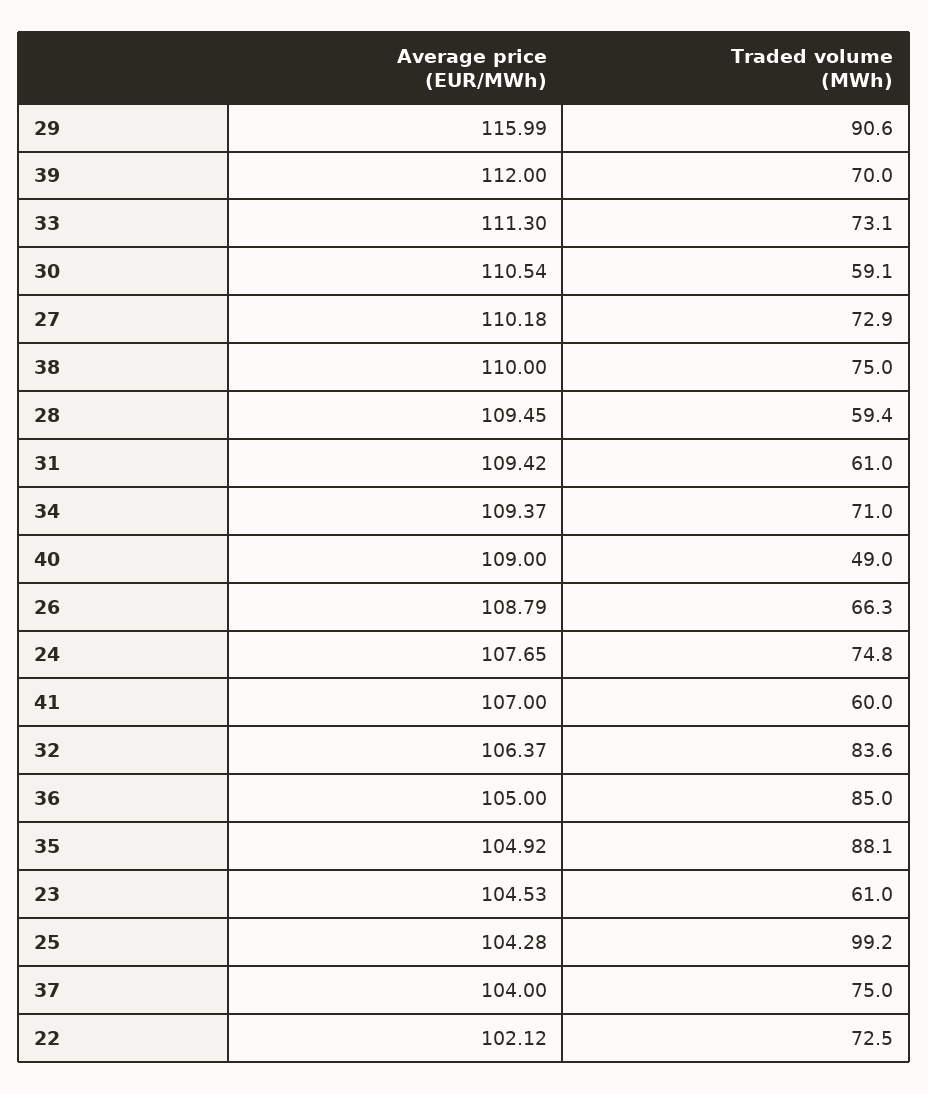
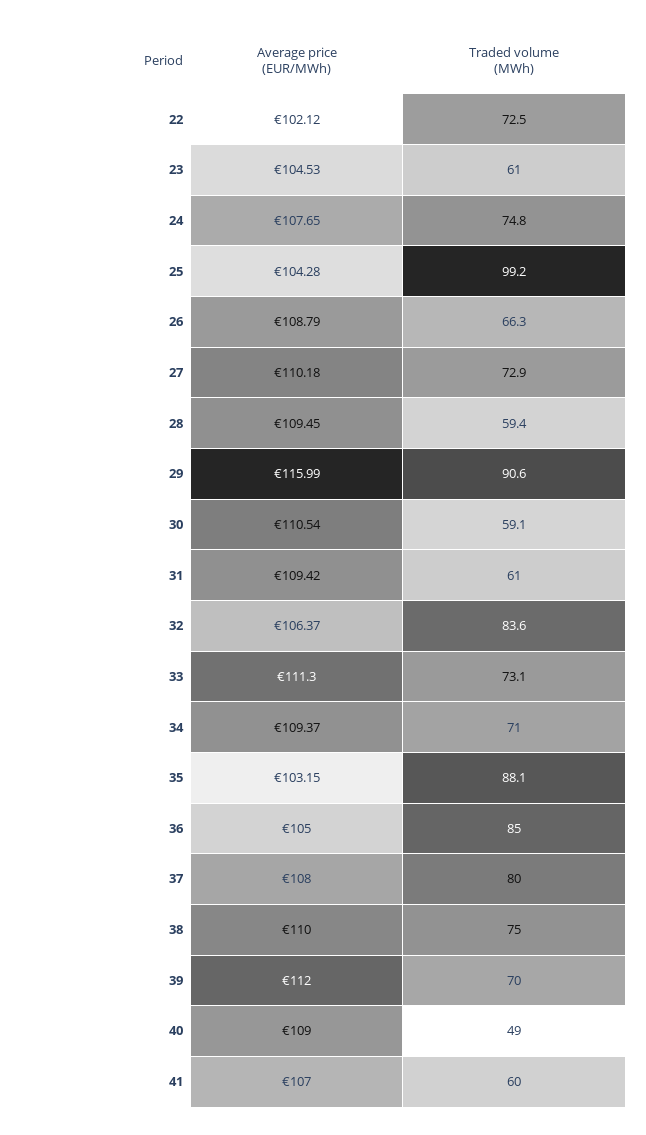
Average price (EUR/MWh), 35: 104.92 -> 103.15
Average price (EUR/MWh), 37: 104 -> 108
Traded volume (MWh), 37: 75 -> 80

